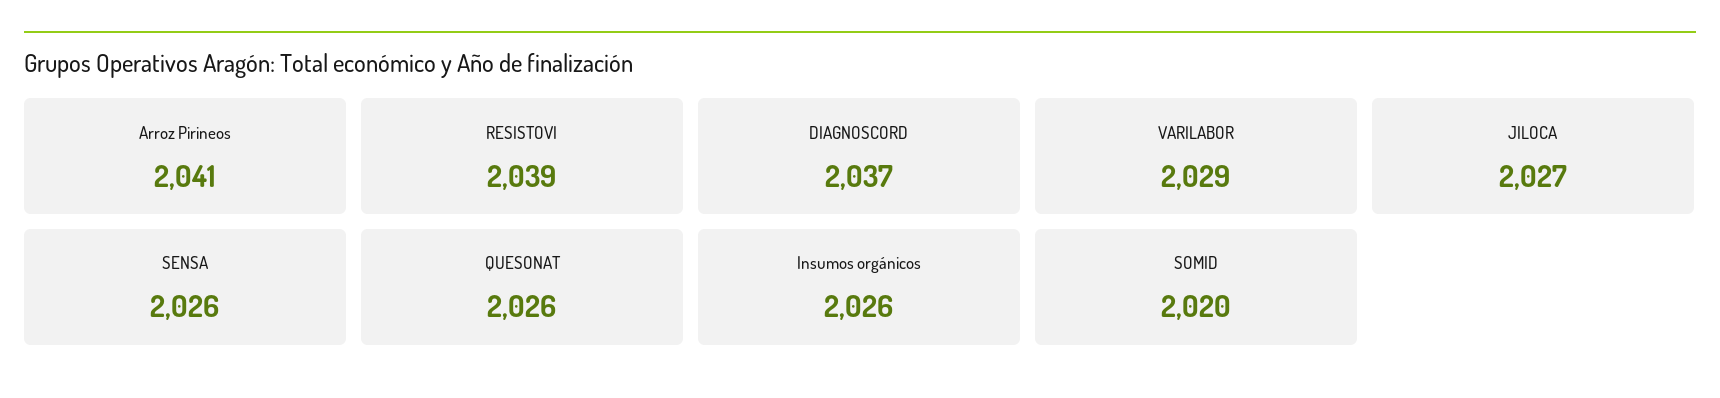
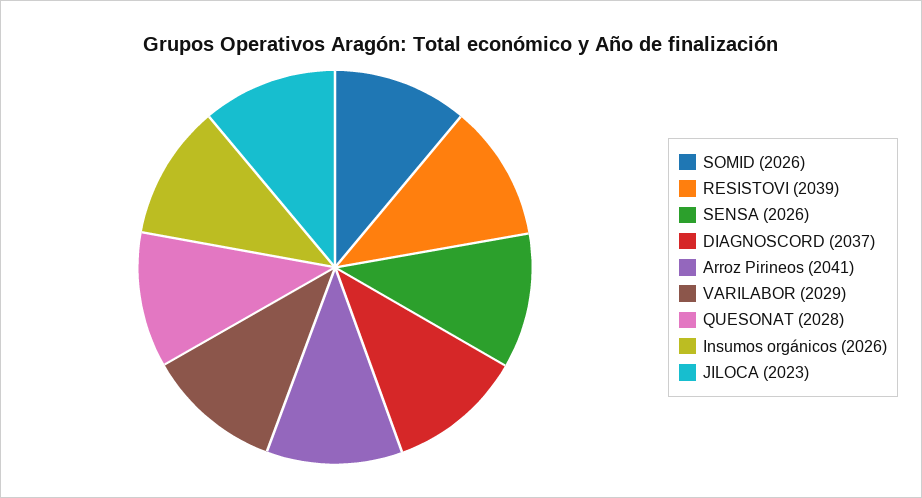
JILOCA: 2027 -> 2023
QUESONAT: 2026 -> 2028
SOMID: 2020 -> 2026

